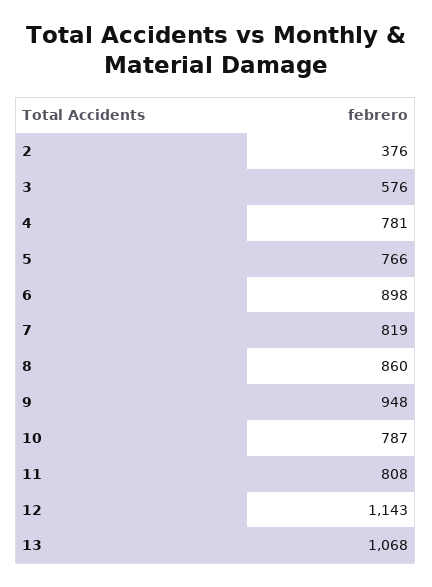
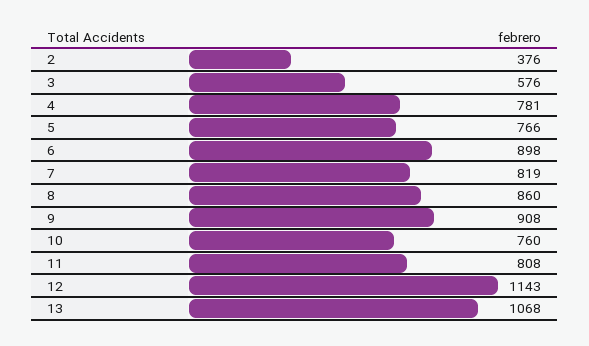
9: 948 -> 908
10: 787 -> 760

